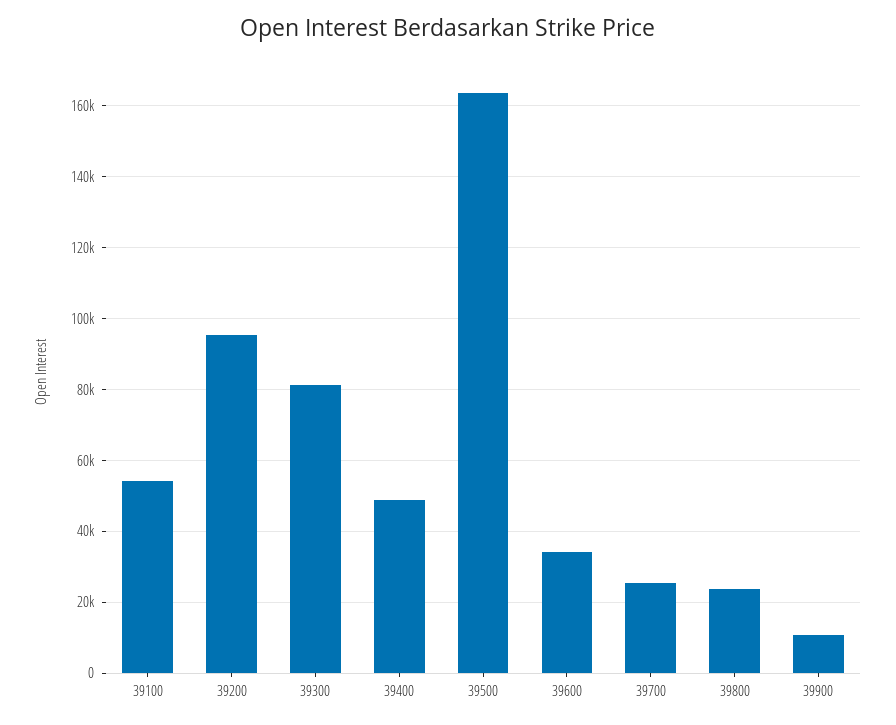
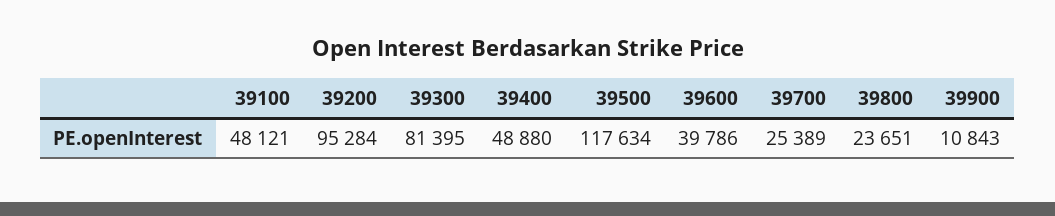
39100: 54000 -> 48121
39500: 164000 -> 117634
39600: 34000 -> 39786

